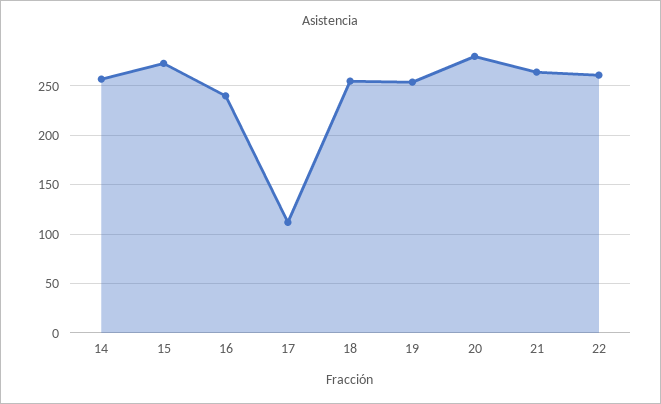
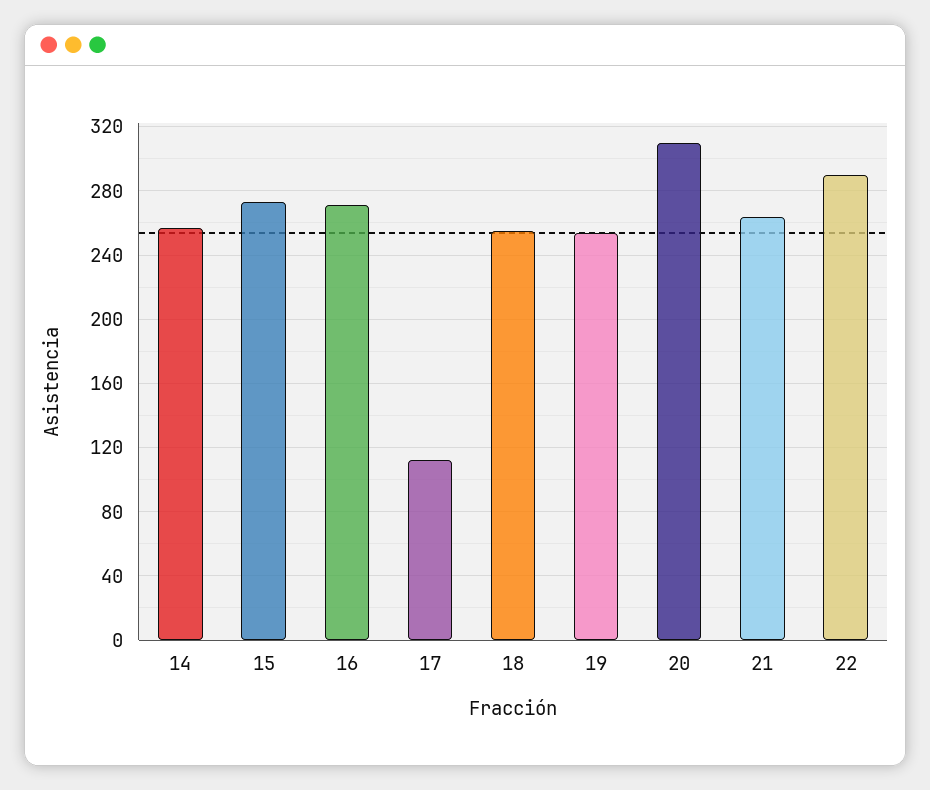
16: 240 -> 270
20: 280 -> 310
22: 260 -> 290

